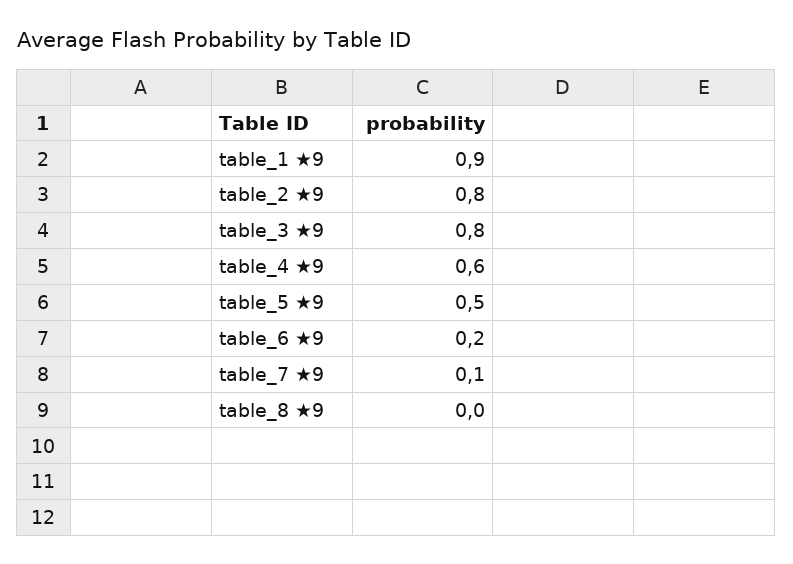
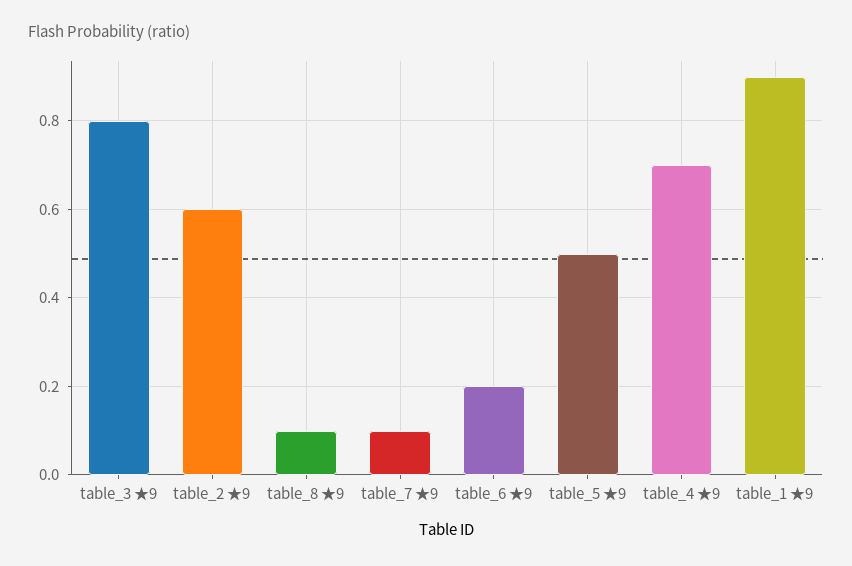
table_2 ★9: 0.8 -> 0.6
table_4 ★9: 0.6 -> 0.7
table_8 ★9: 0 -> 0.1

